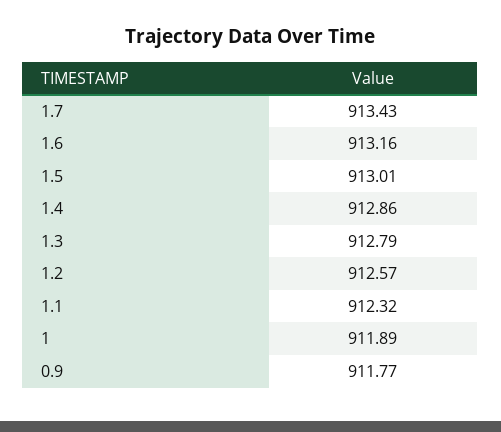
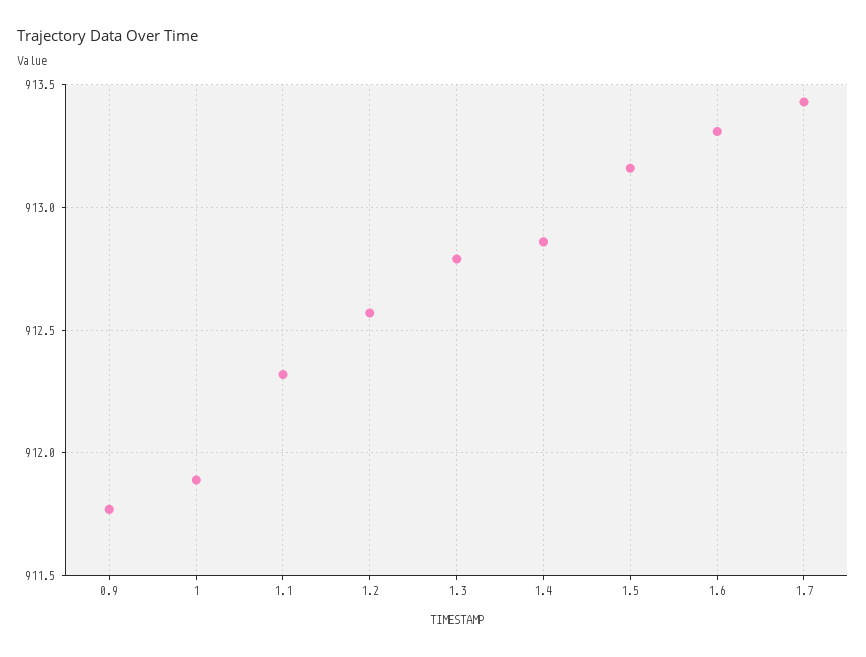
1.6: 913.16 -> 913.3
1.5: 913.01 -> 913.15

